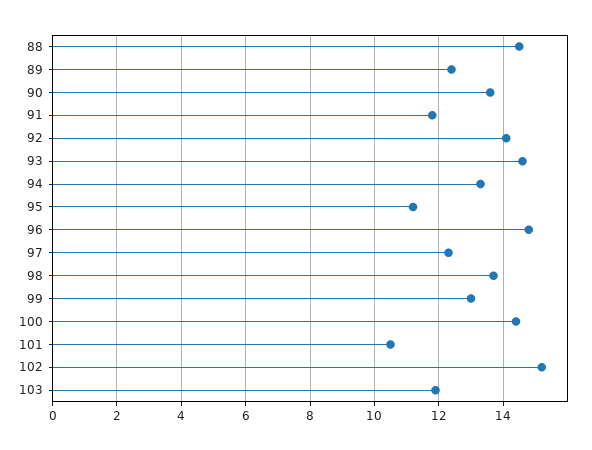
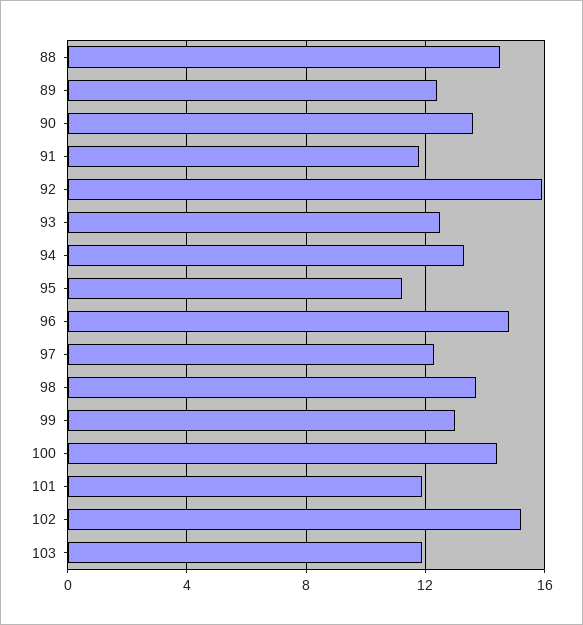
92: 14 -> 16
93: 14.5 -> 12.5
101: 10.5 -> 12

